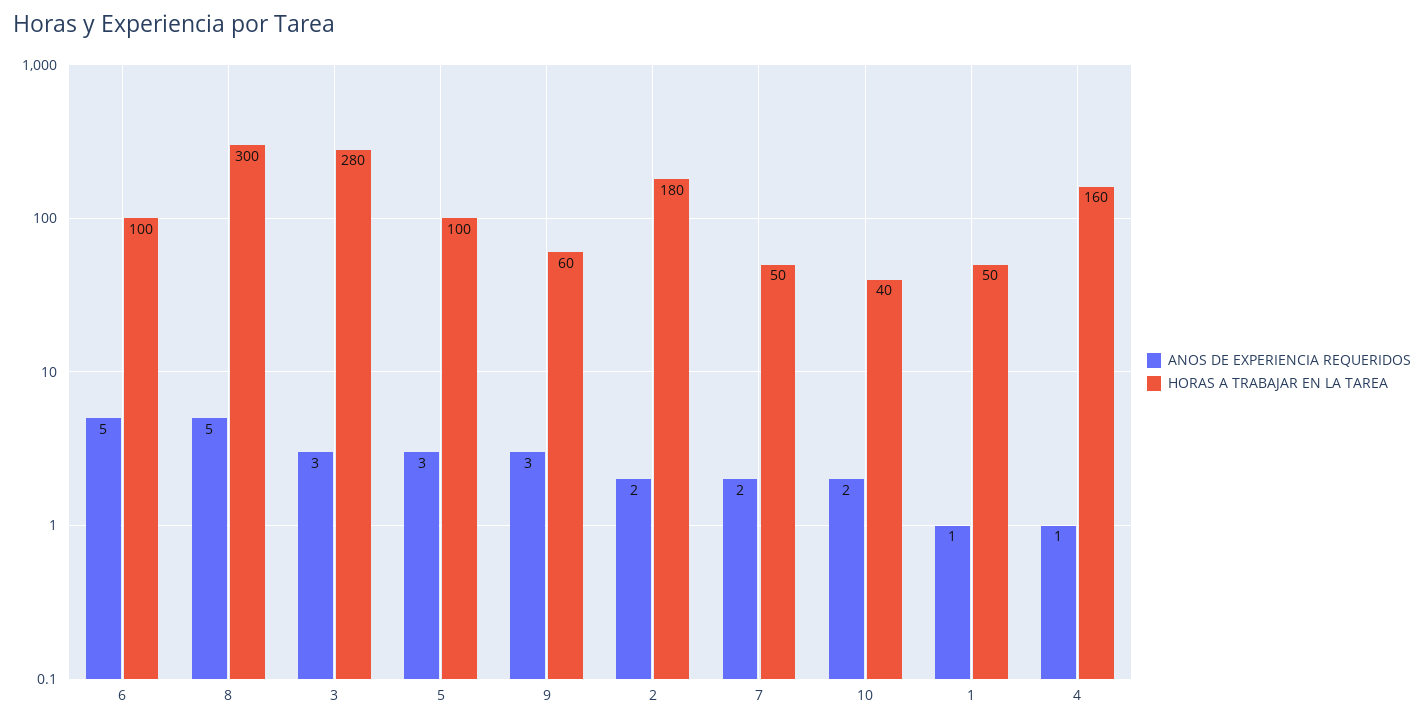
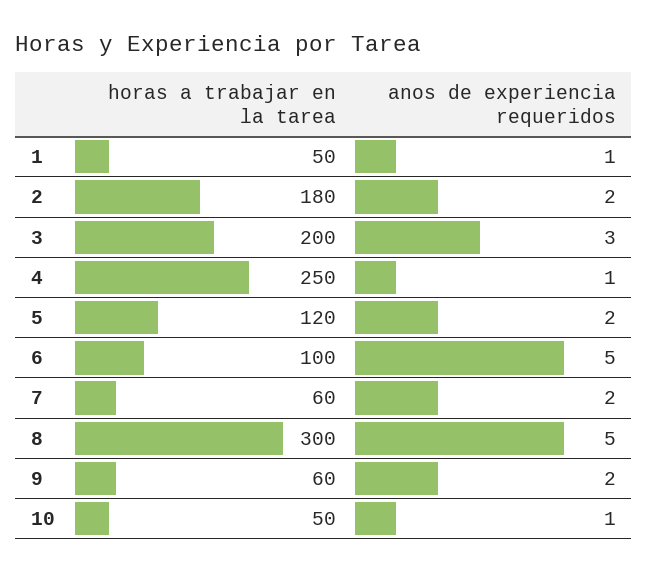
HORAS A TRABAJAR EN LA TAREA, 3: 280 -> 200
ANOS DE EXPERIENCIA REQUERIDOS, 5: 3 -> 2
HORAS A TRABAJAR EN LA TAREA, 5: 100 -> 120
ANOS DE EXPERIENCIA REQUERIDOS, 9: 3 -> 2
HORAS A TRABAJAR EN LA TAREA, 7: 50 -> 60
ANOS DE EXPERIENCIA REQUERIDOS, 10: 2 -> 1
HORAS A TRABAJAR EN LA TAREA, 10: 40 -> 50
HORAS A TRABAJAR EN LA TAREA, 4: 160 -> 250

